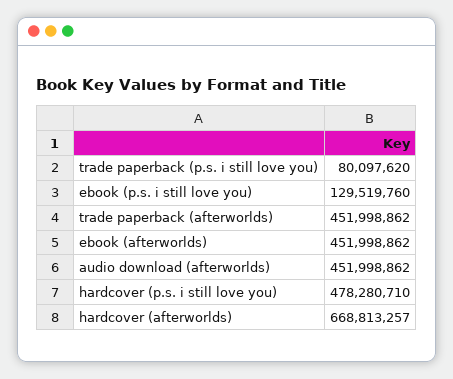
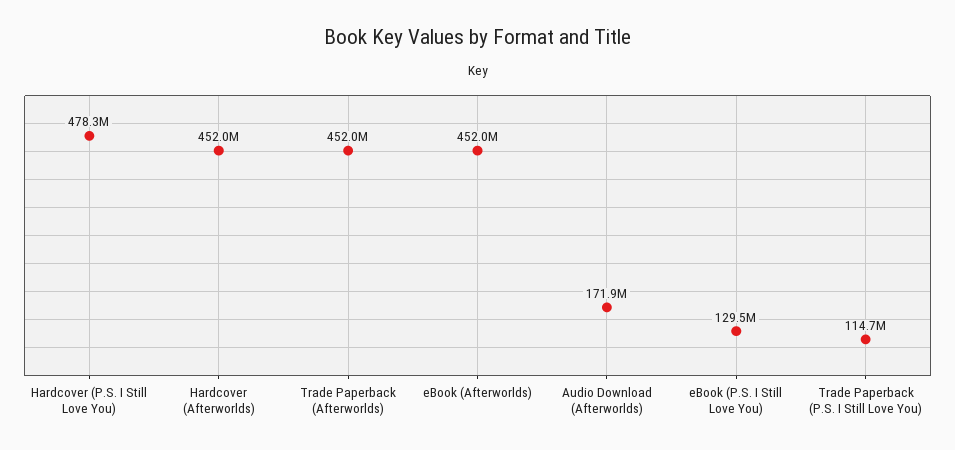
trade paperback (p.s. i still love you): 80097620 -> 114700000
audio download (afterworlds): 451998862 -> 171900000
hardcover (afterworlds): 668813257 -> 452000000

